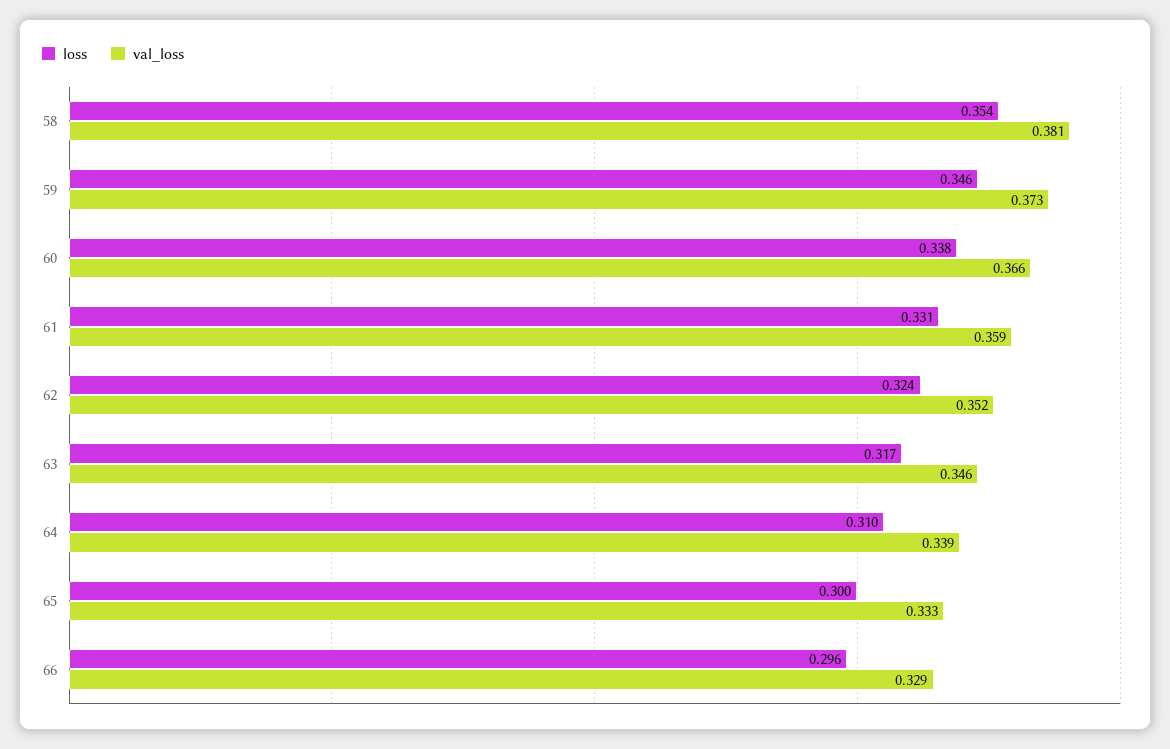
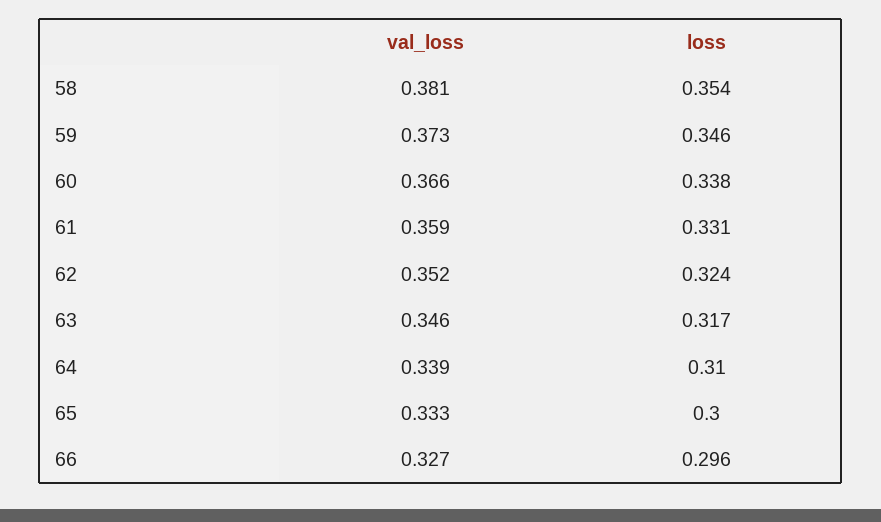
val_loss, 66: 0.329 -> 0.327

